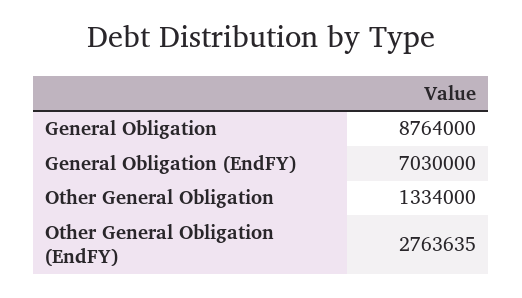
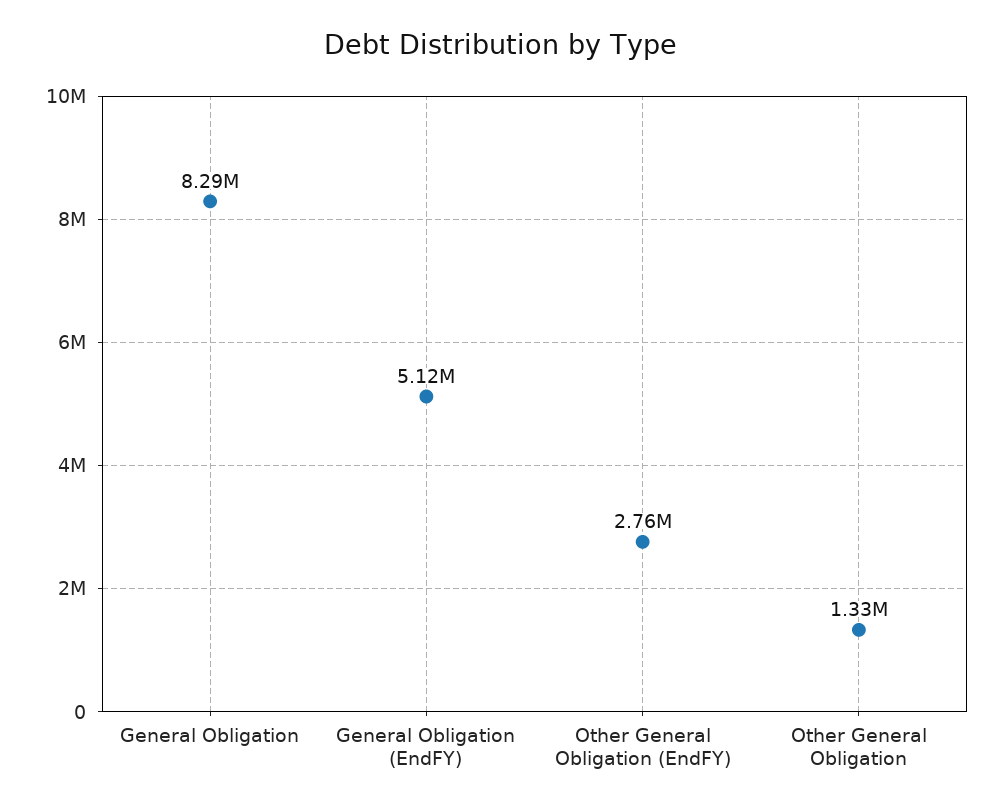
General Obligation: 8764000 -> 8290000
General Obligation (EndFY): 7030000 -> 5120000

